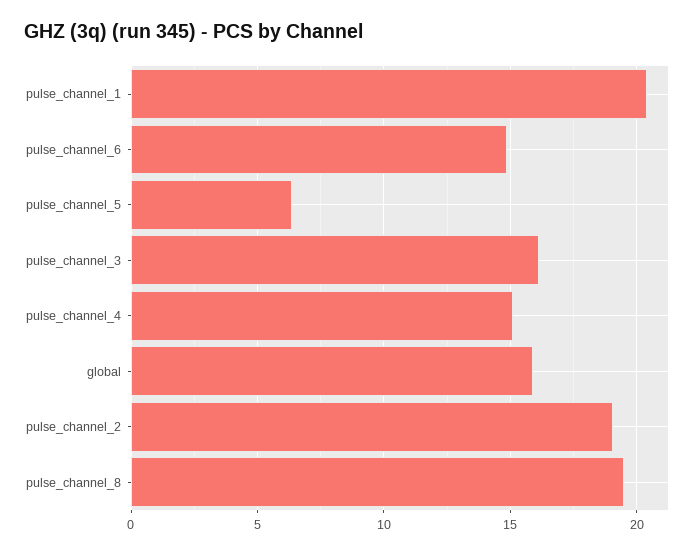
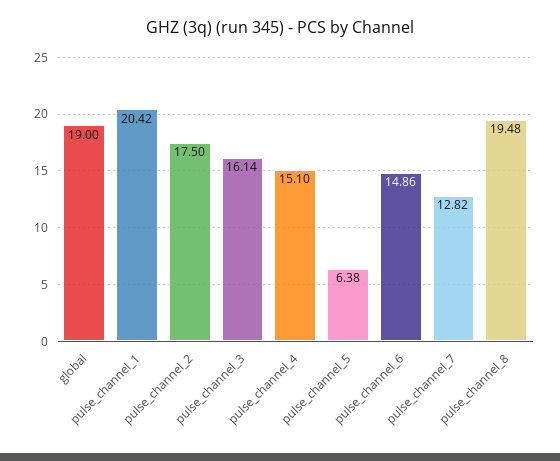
global: 16 -> 19
pulse_channel_2: 19 -> 17.5
pulse_channel_7: none -> 12.82

